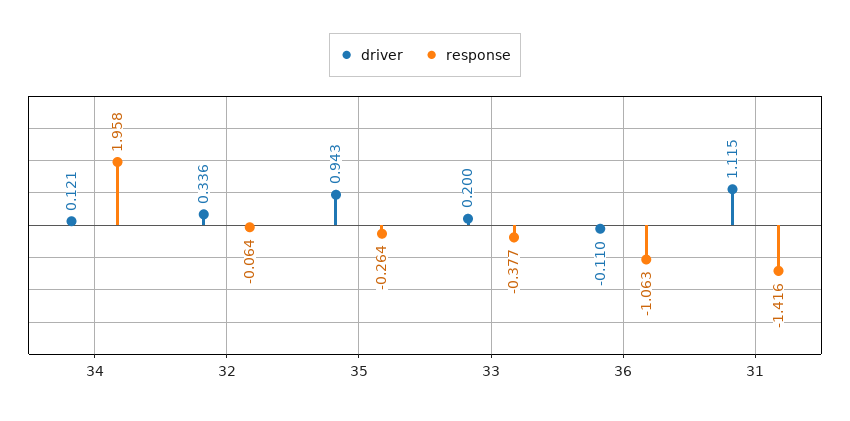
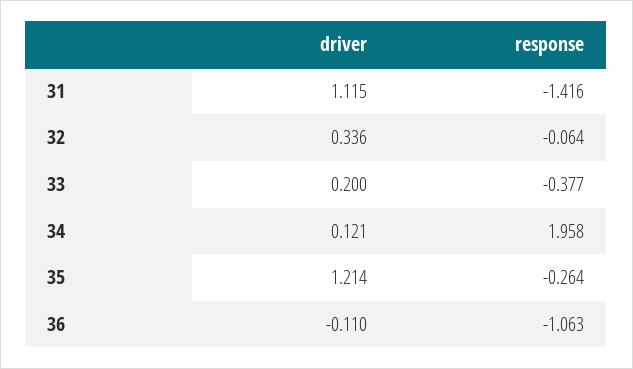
driver, 35: 0.943 -> 1.214

